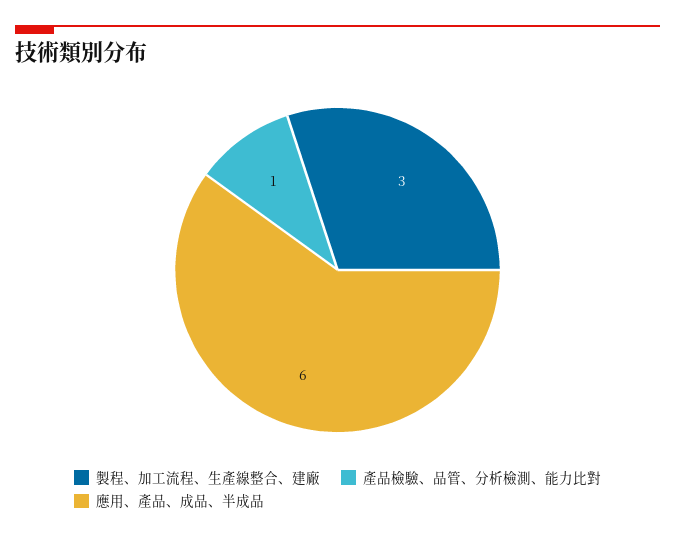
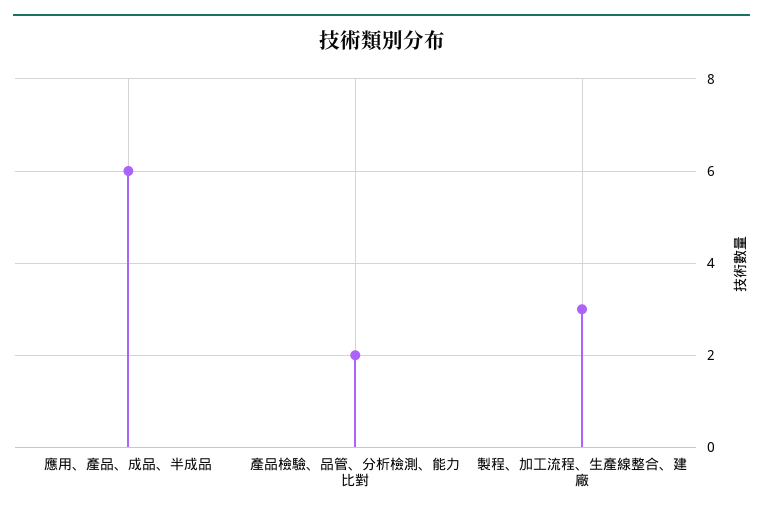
產品檢驗、品管、分析檢測、能力比對: 1 -> 2

